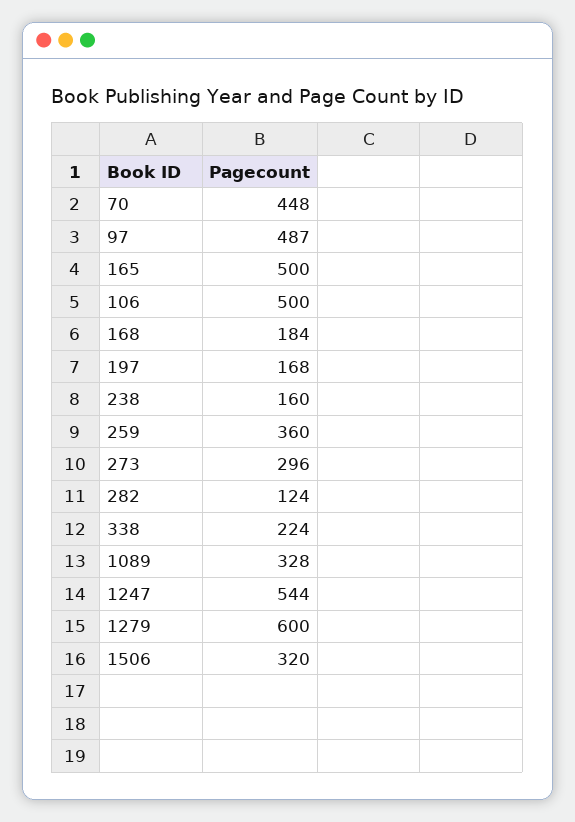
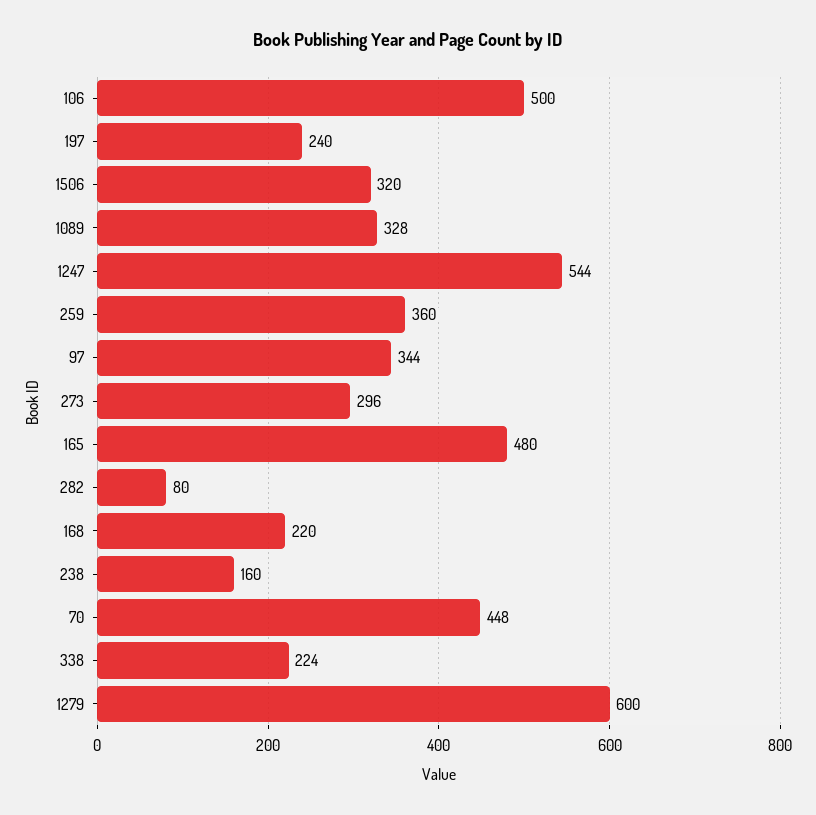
97: 487 -> 344
165: 500 -> 480
168: 184 -> 220
197: 168 -> 240
282: 124 -> 80

